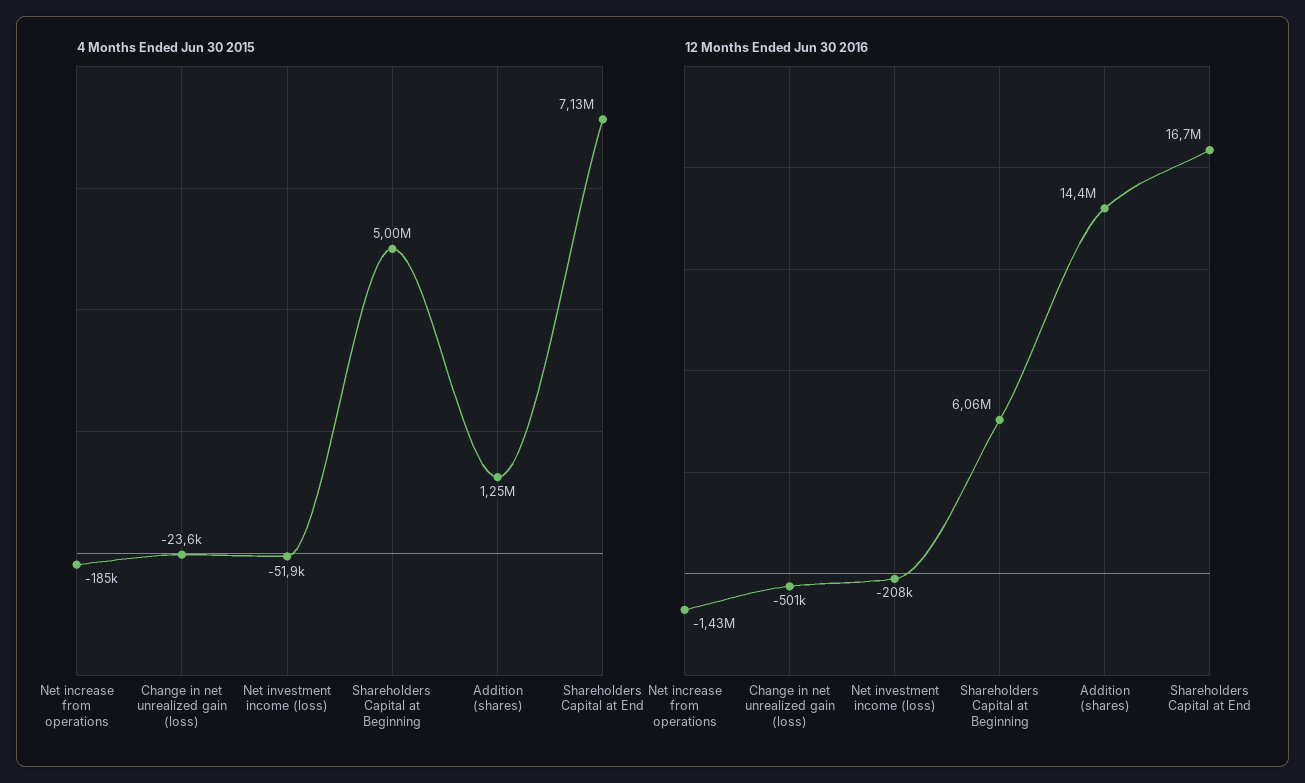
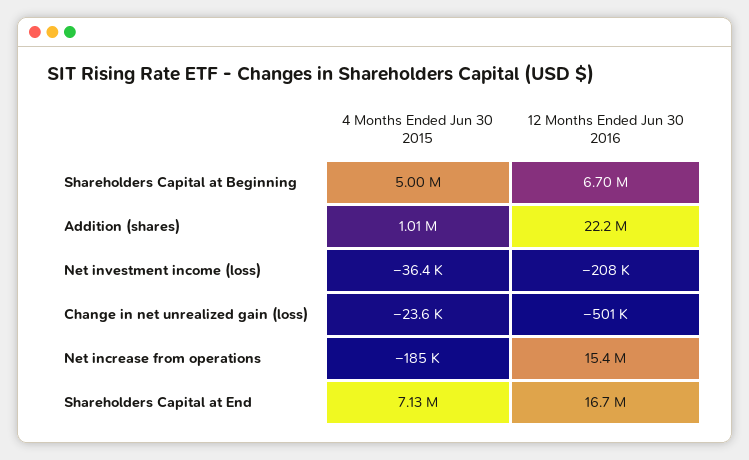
4 Months Ended Jun 30 2015, Net investment income (loss): -51900 -> -36400
4 Months Ended Jun 30 2015, Addition (shares): 1250000 -> 1010000
12 Months Ended Jun 30 2016, Net increase from operations: -1430000 -> 15400000
12 Months Ended Jun 30 2016, Shareholders Capital at Beginning: 6060000 -> 6700000
12 Months Ended Jun 30 2016, Addition (shares): 14400000 -> 22200000

